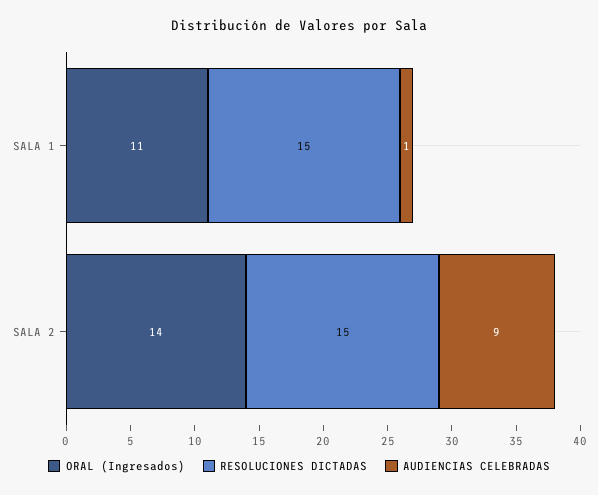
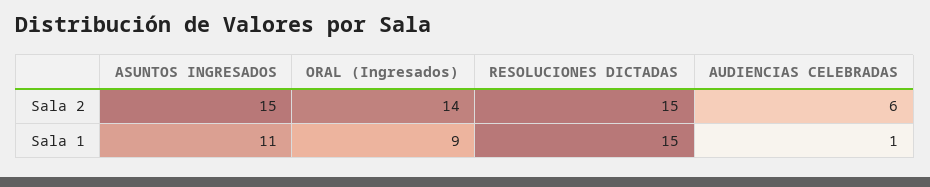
ORAL (Ingresados), SALA 1: 11 -> 9
AUDIENCIAS CELEBRADAS, SALA 2: 9 -> 6
ASUNTOS INGRESADOS, SALA 2: none -> 15
ASUNTOS INGRESADOS, SALA 1: none -> 11

